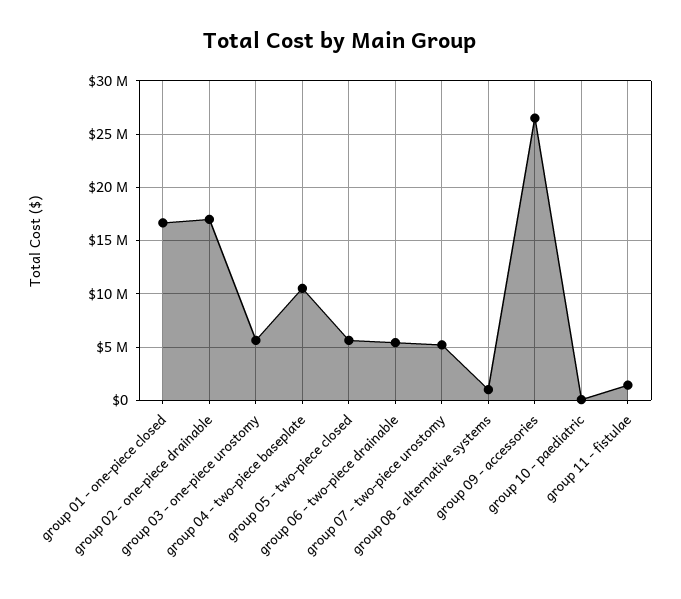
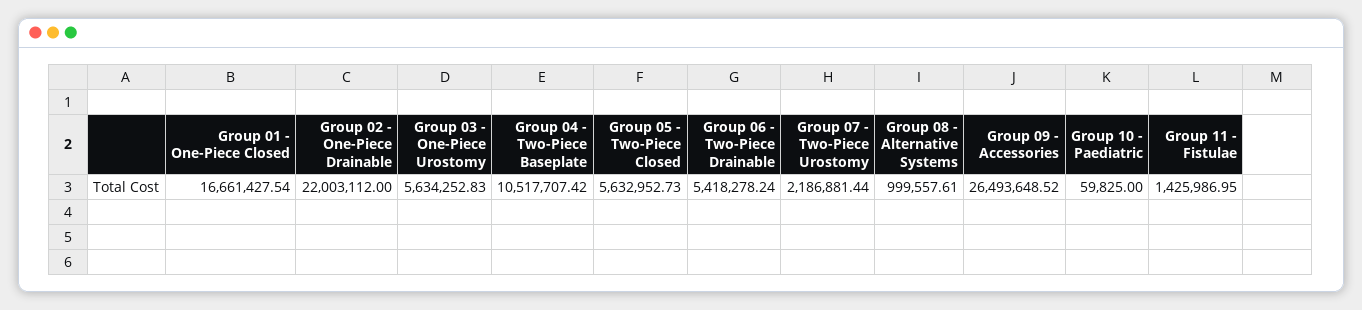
group 02 - one-piece drainable: 17000000 -> 22003112
group 07 - two-piece urostomy: 5000000 -> 2186881.44

